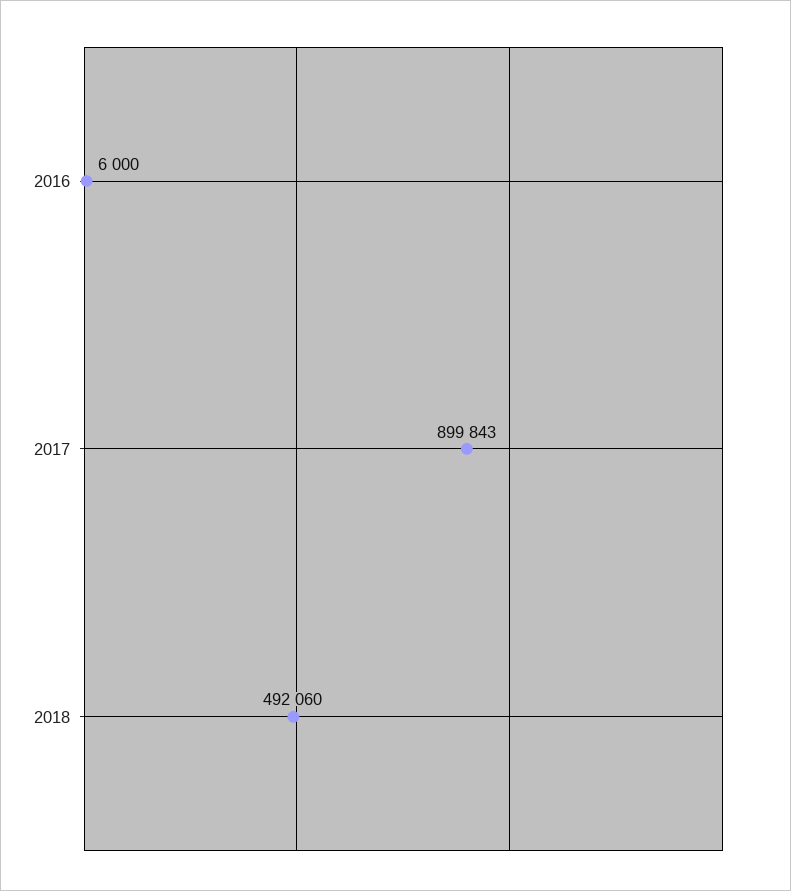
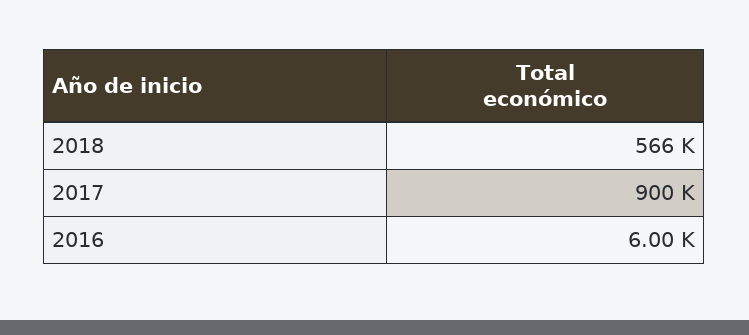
2018: 492060 -> 566000

